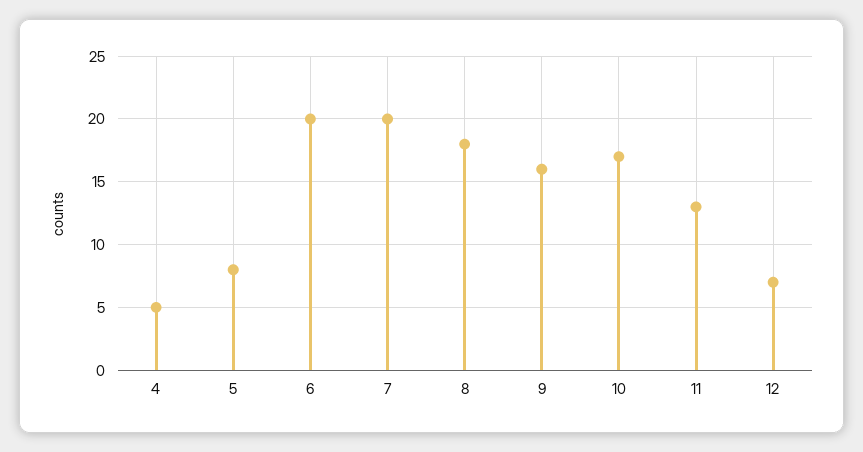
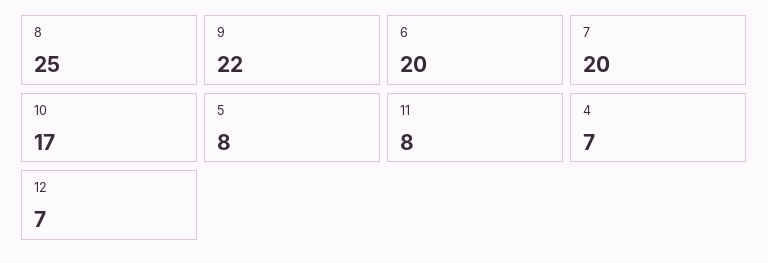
4: 5 -> 7
8: 18 -> 25
9: 16 -> 22
11: 13 -> 8

